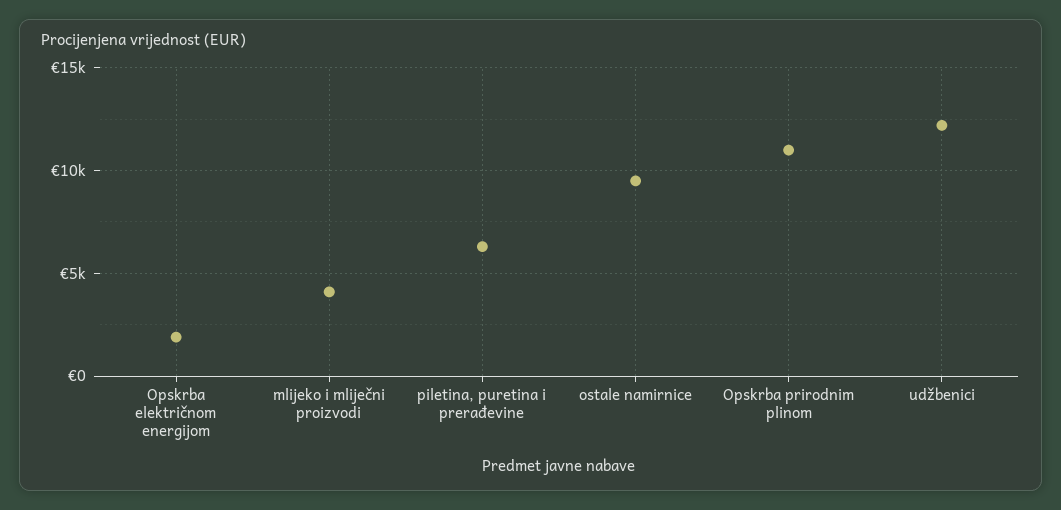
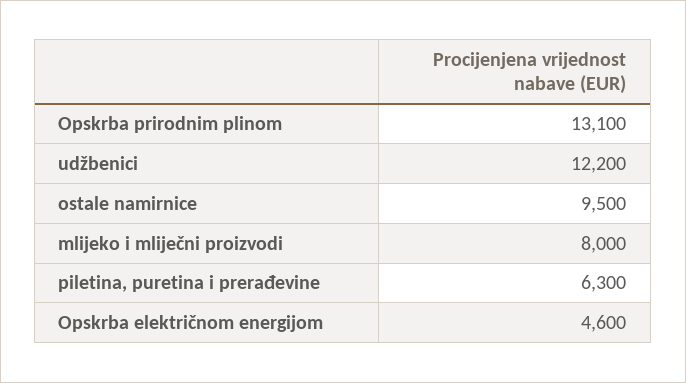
Opskrba električnom energijom: 2000 -> 4600
mlijeko i mliječni proizvodi: 4000 -> 8000
Opskrba prirodnim plinom: 11000 -> 13100

